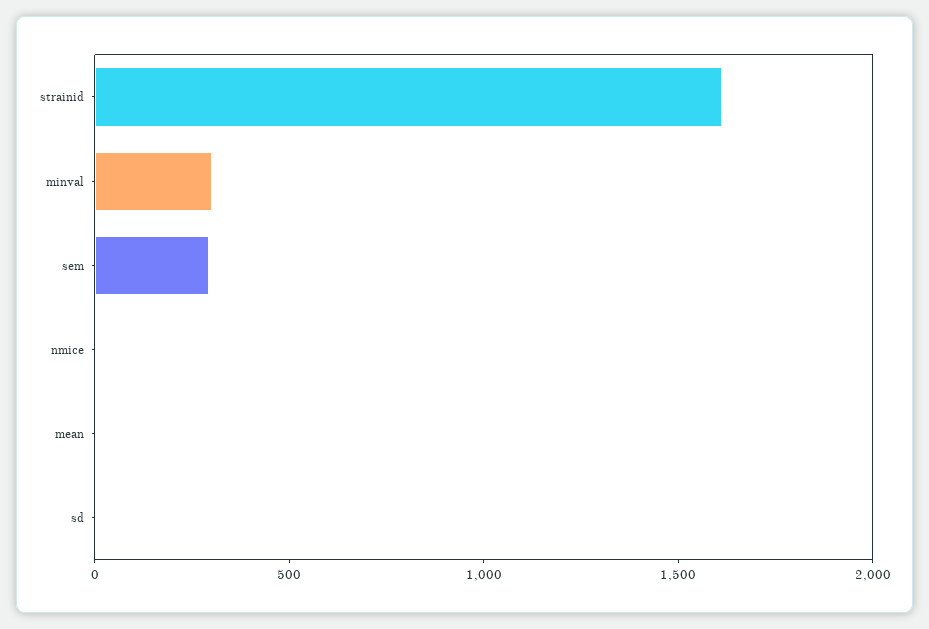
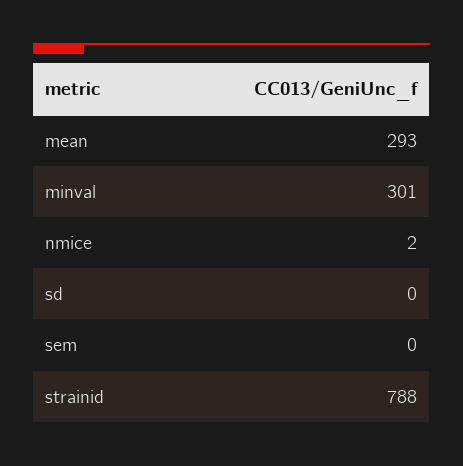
strainid: 1600 -> 788
sem: 300 -> 0
mean: 0 -> 293

